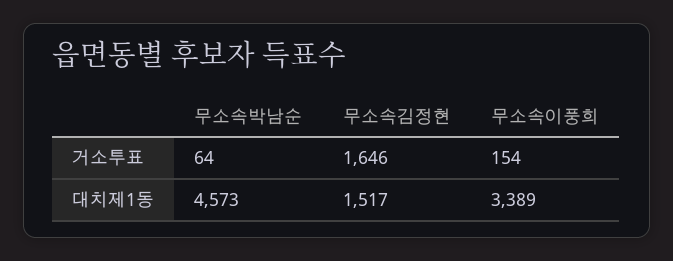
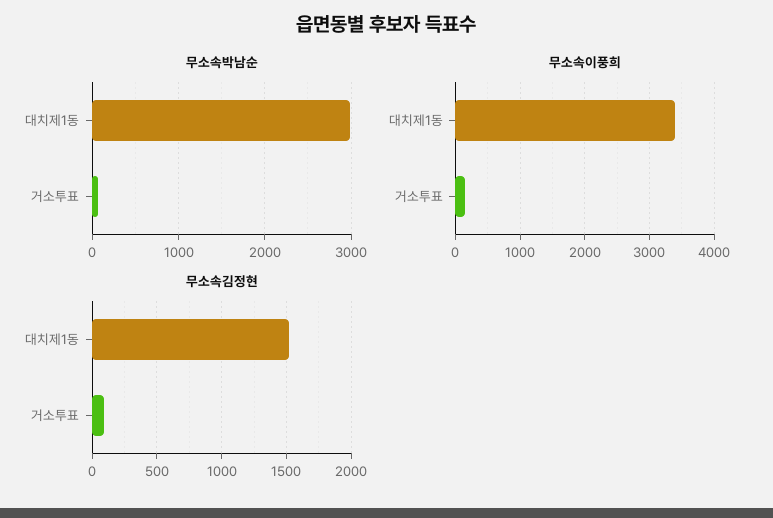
무소속김정현, 거소투표: 1646 -> 100
무소속박남순, 대치제1동: 4573 -> 3000

